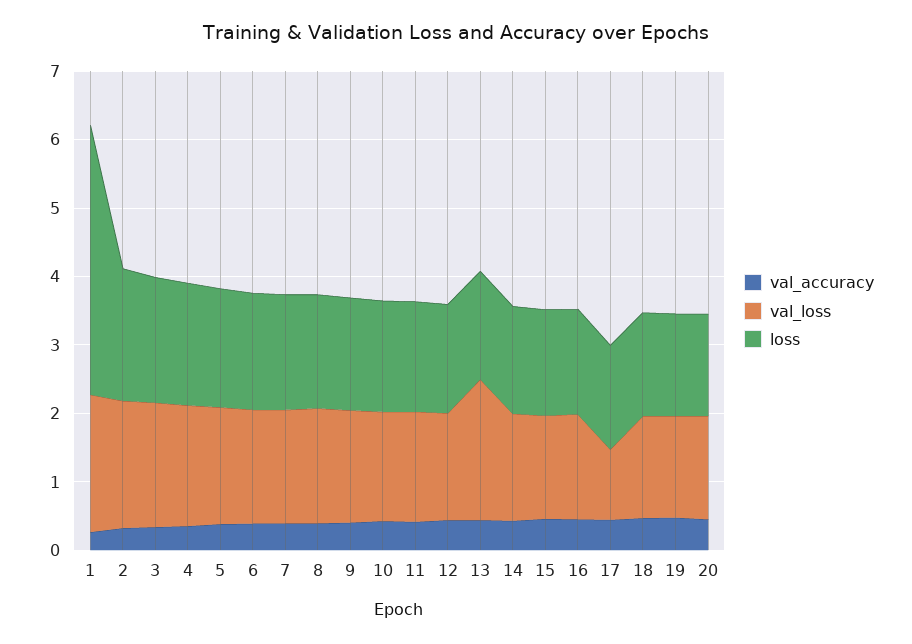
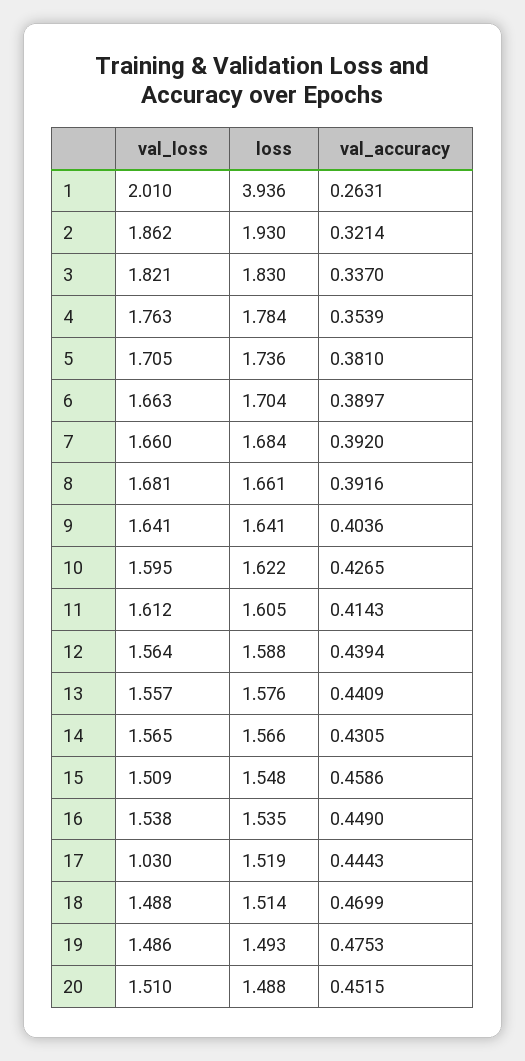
val_loss, 13: 2 -> 1.557

